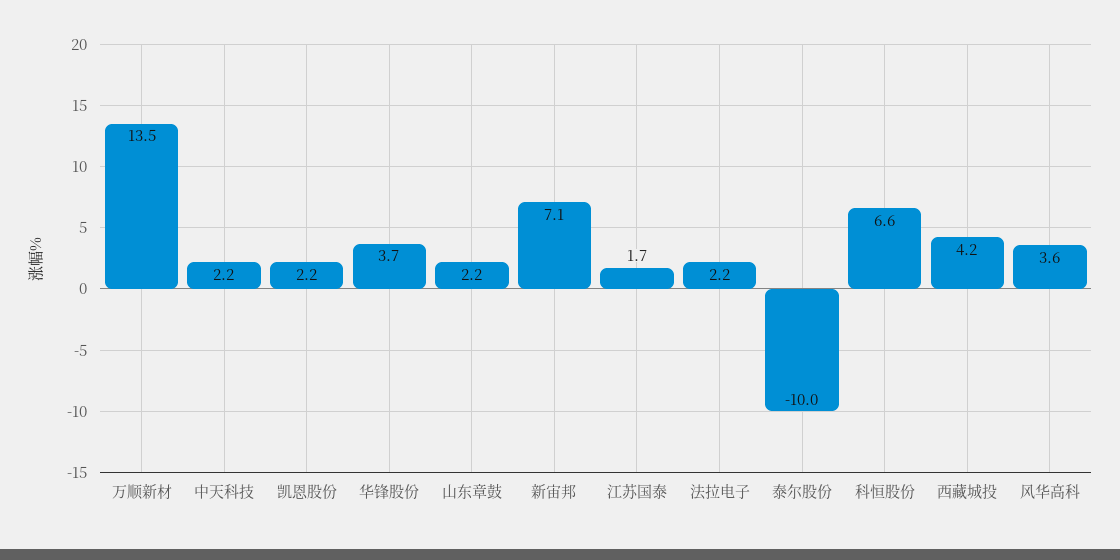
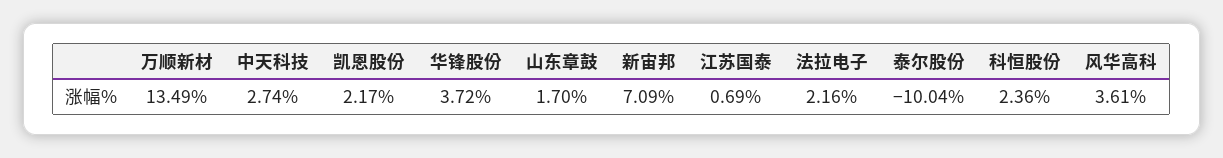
中天科技: 2.2 -> 2.74
山东章鼓: 2.2 -> 1.7
江苏国泰: 1.7 -> 0.69
科恒股份: 6.6 -> 2.36
西藏城投: 4.2 -> none

